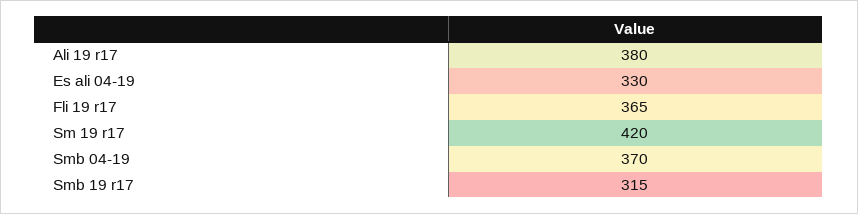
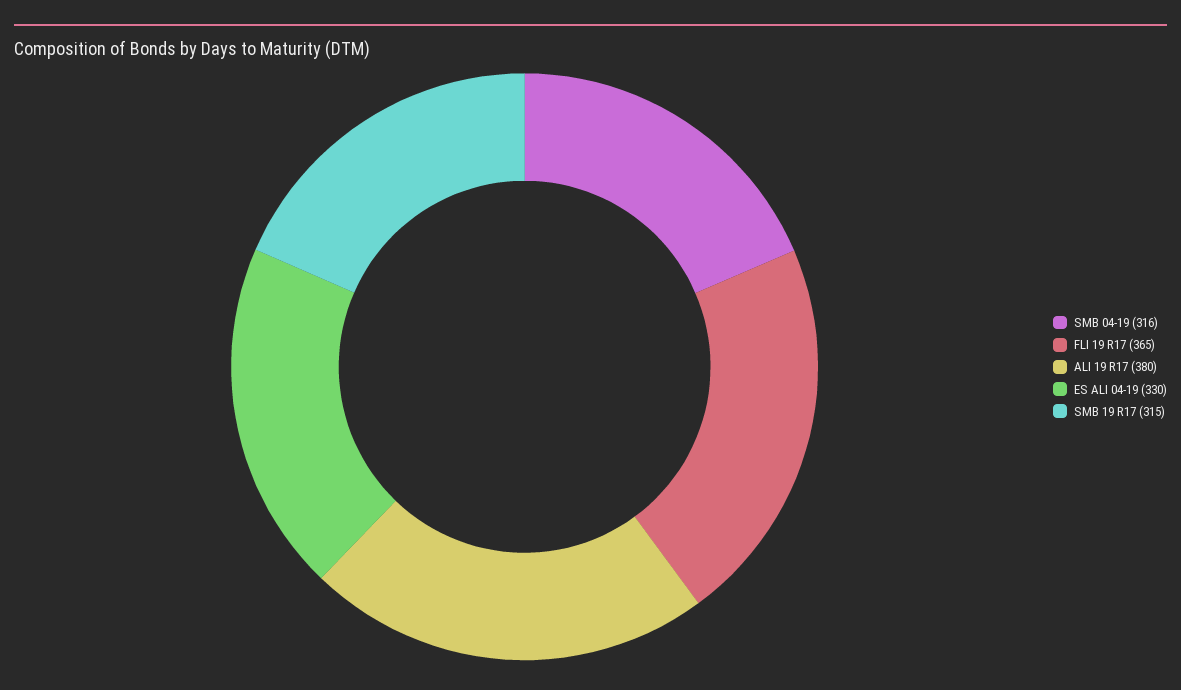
Sm 19 r17: 420 -> none
Smb 04-19: 370 -> 316

